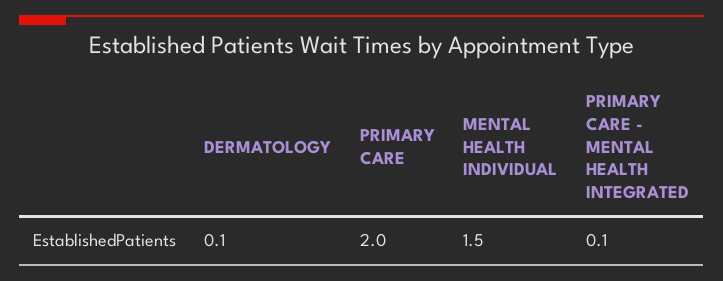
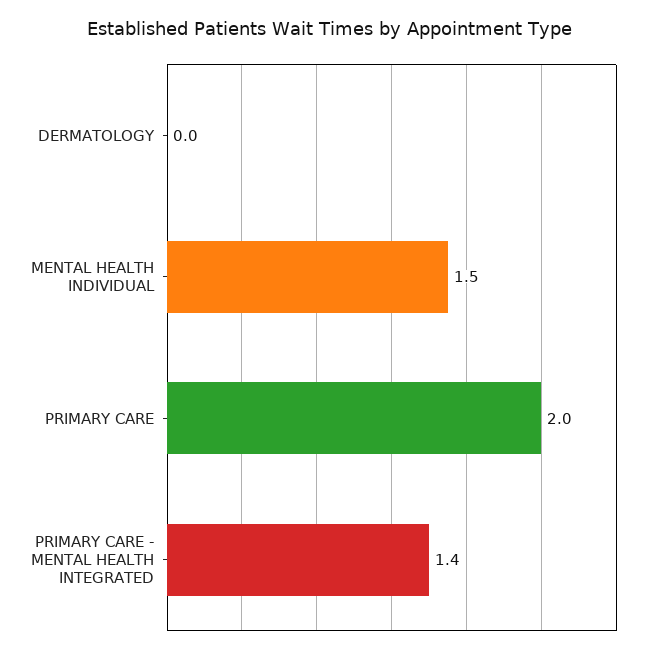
DERMATOLOGY: 0.1 -> 0
PRIMARY CARE - MENTAL HEALTH INTEGRATED: 0.1 -> 1.4

